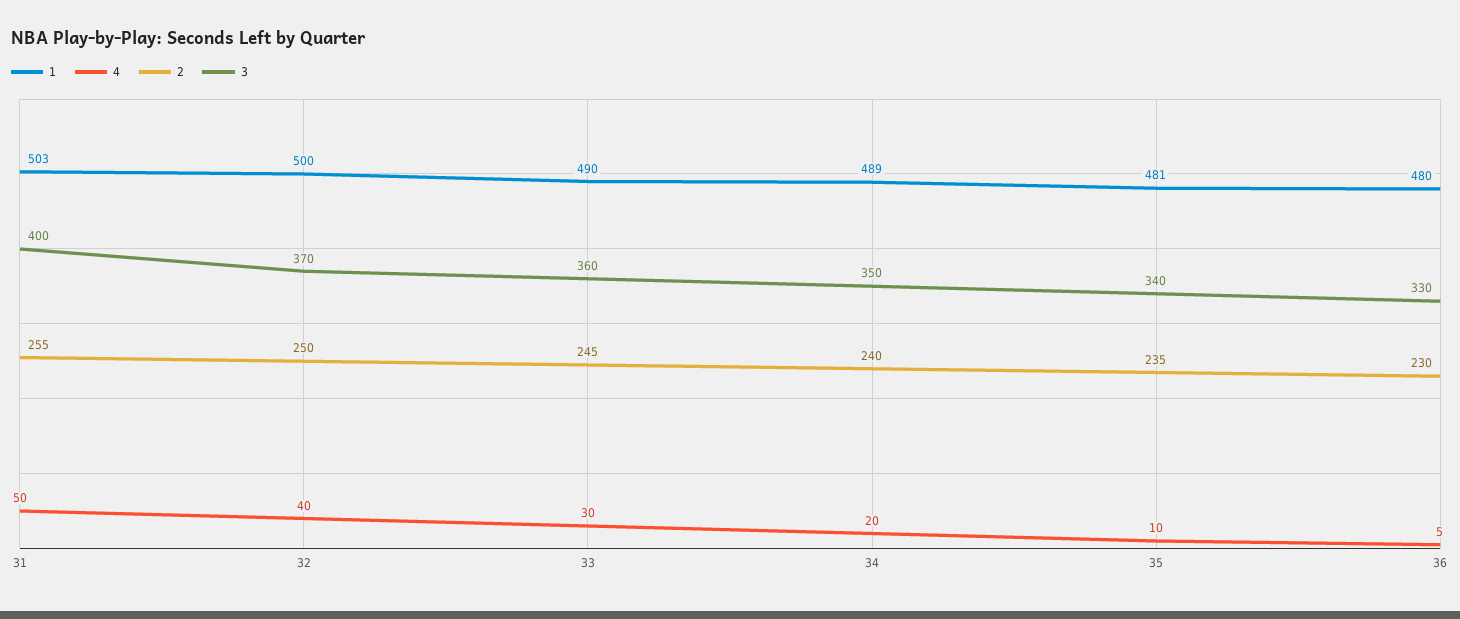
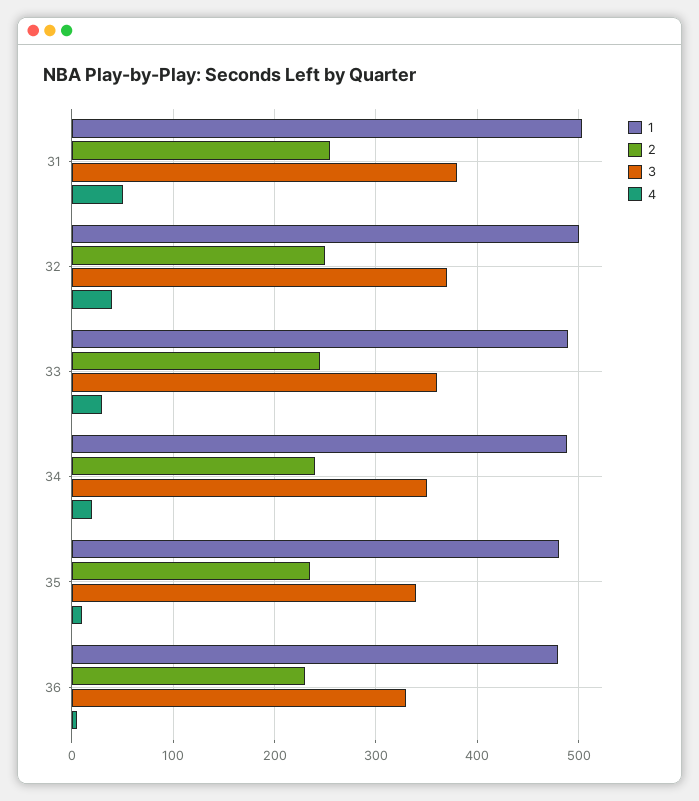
3, 31: 400 -> 380

